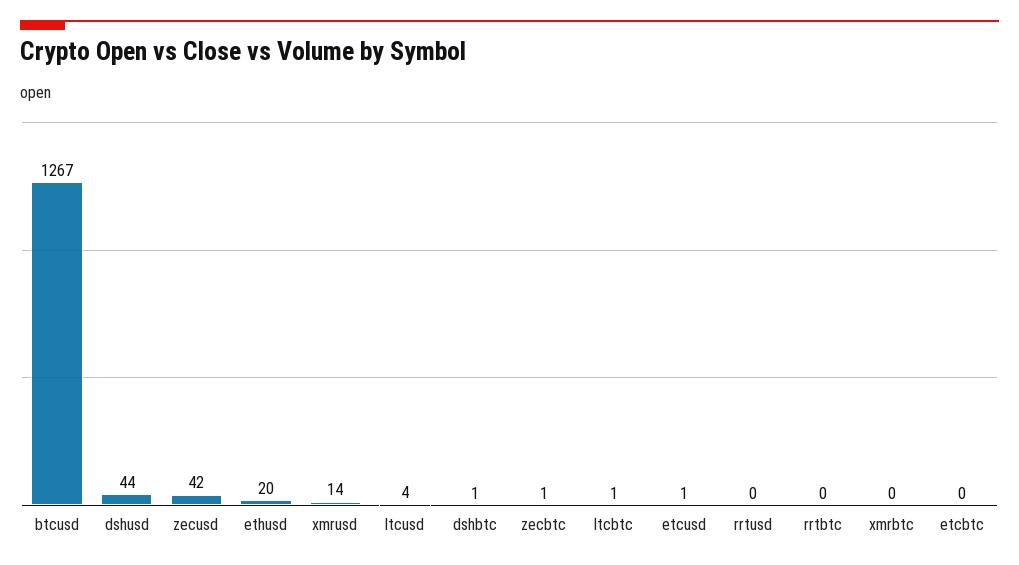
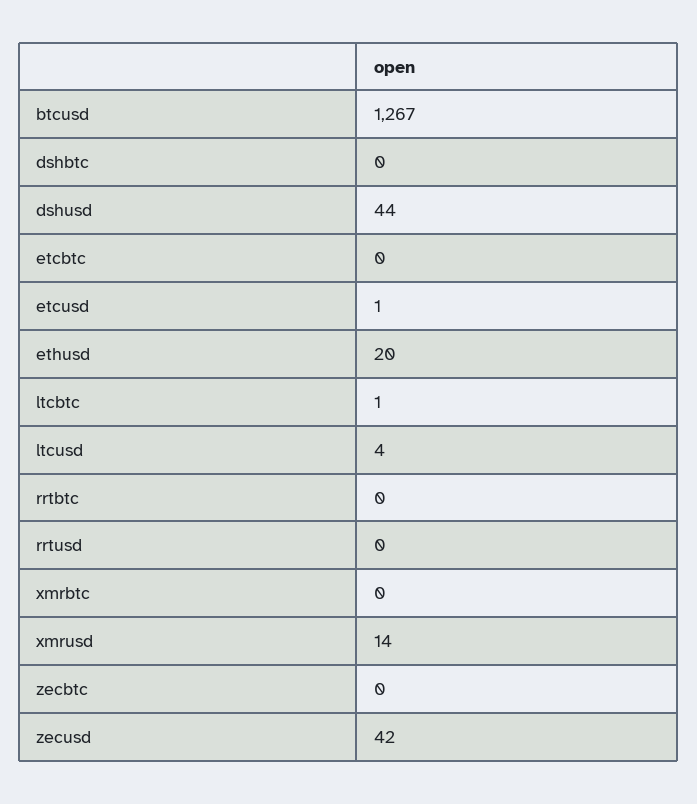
dshbtc: 1 -> 0
zecbtc: 1 -> 0

